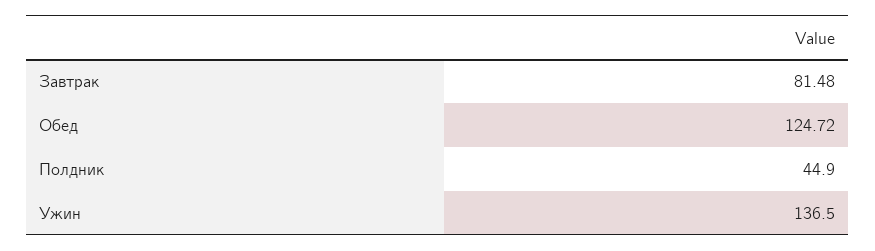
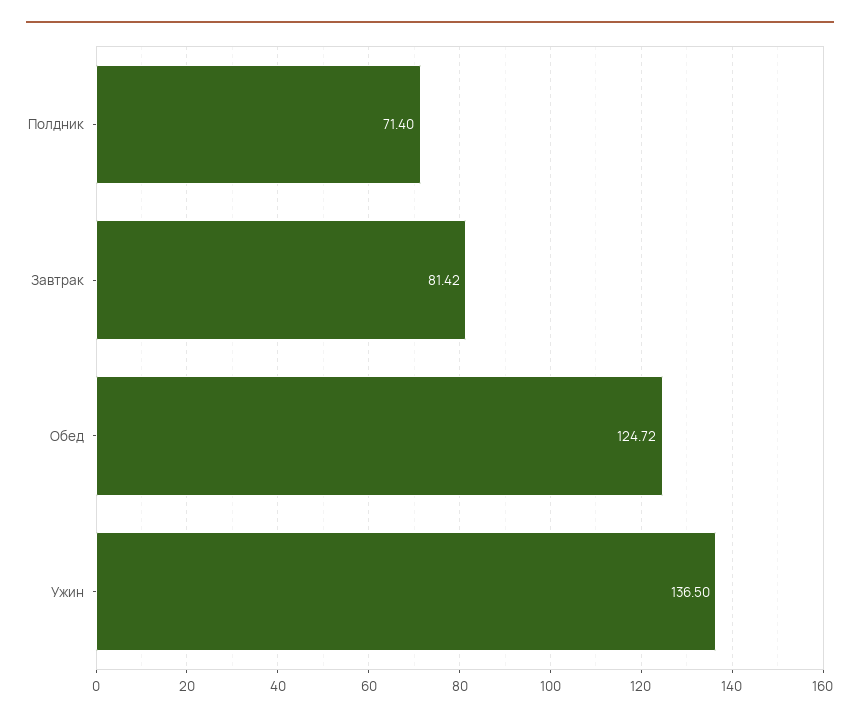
Завтрак: 81.48 -> 81.42
Полдник: 44.9 -> 71.4

